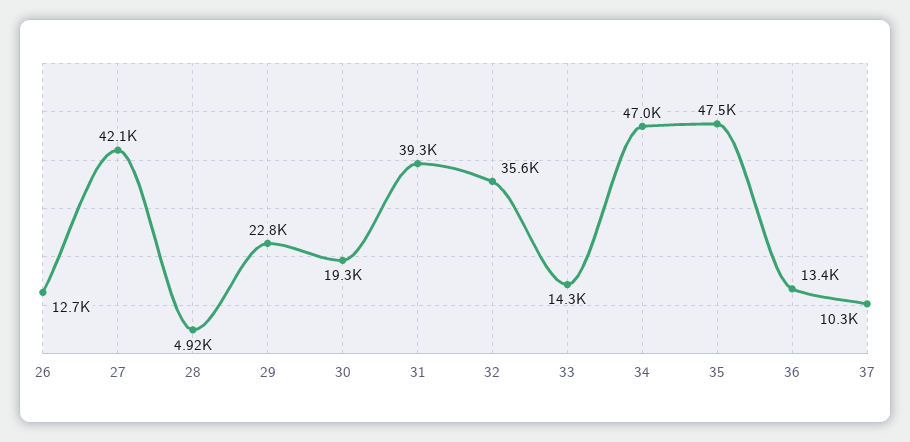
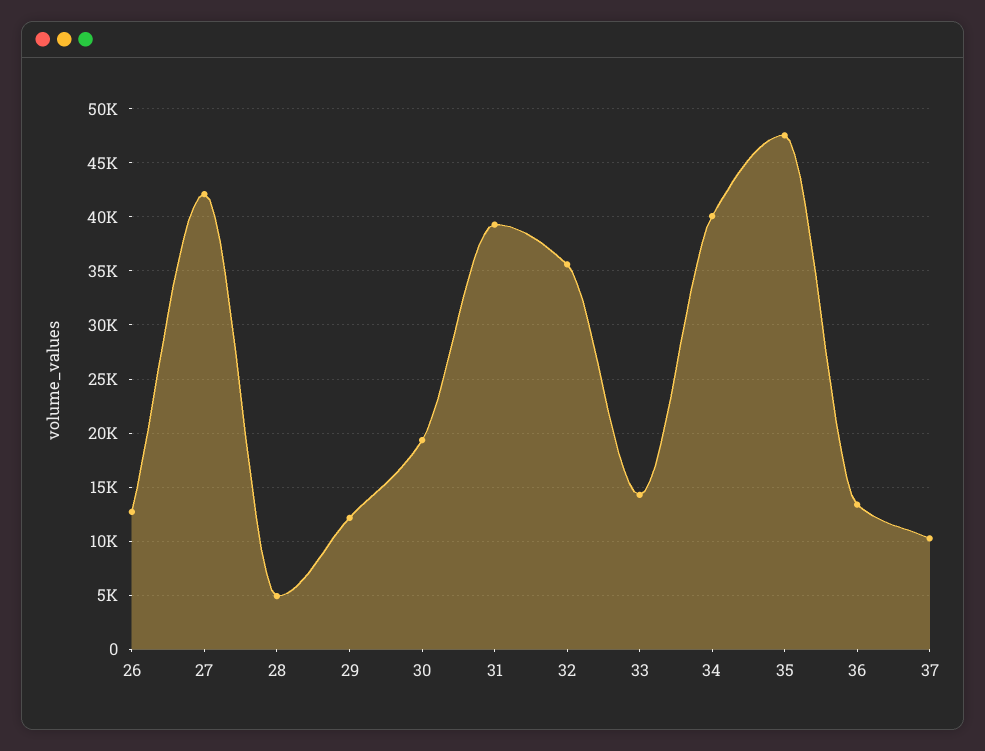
29: 22800 -> 12000
34: 47000 -> 40000

